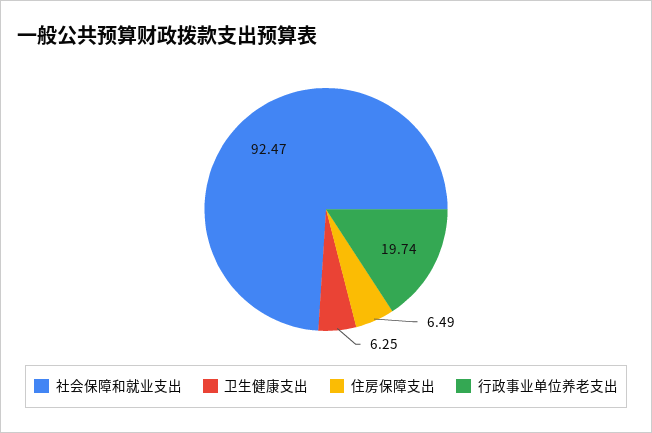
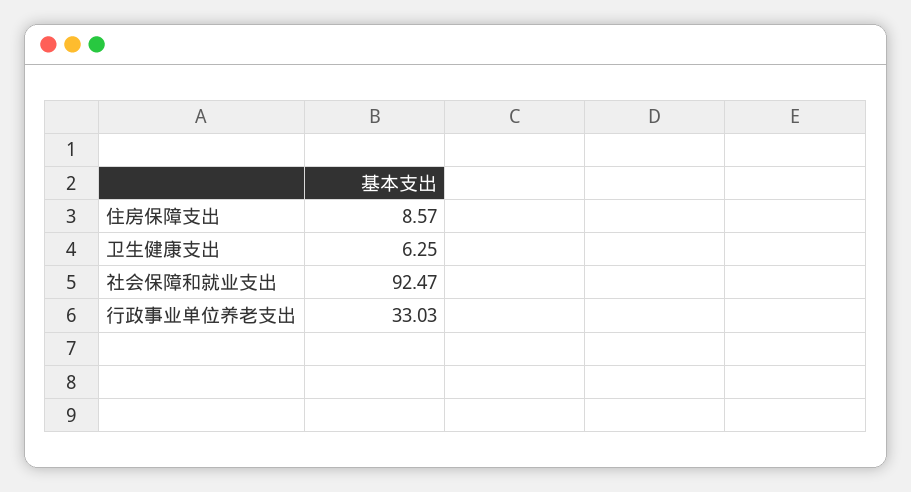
住房保障支出: 6.49 -> 8.57
行政事业单位养老支出: 19.74 -> 33.03

